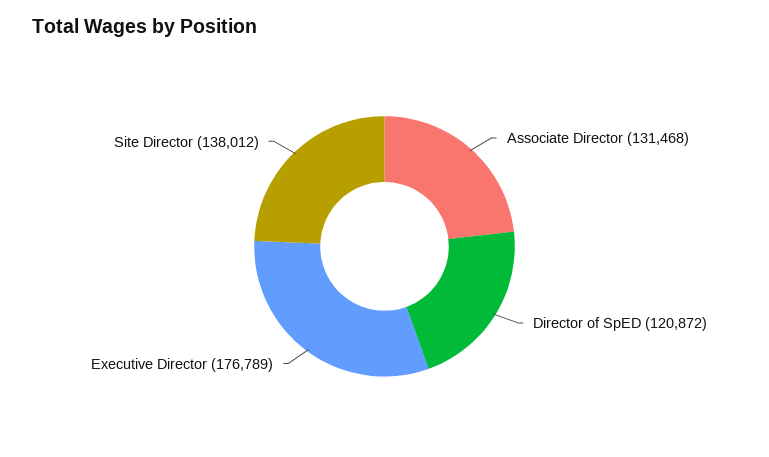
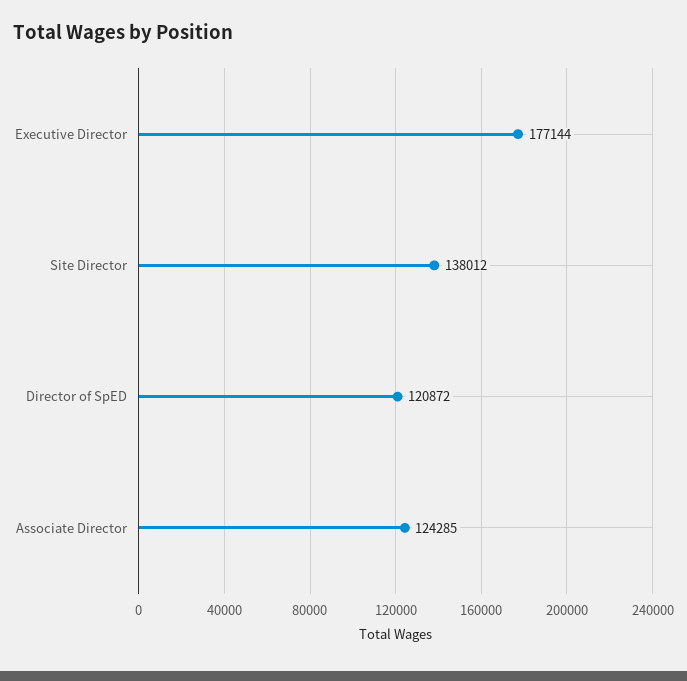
Associate Director: 131468 -> 124285
Executive Director: 176789 -> 177144

